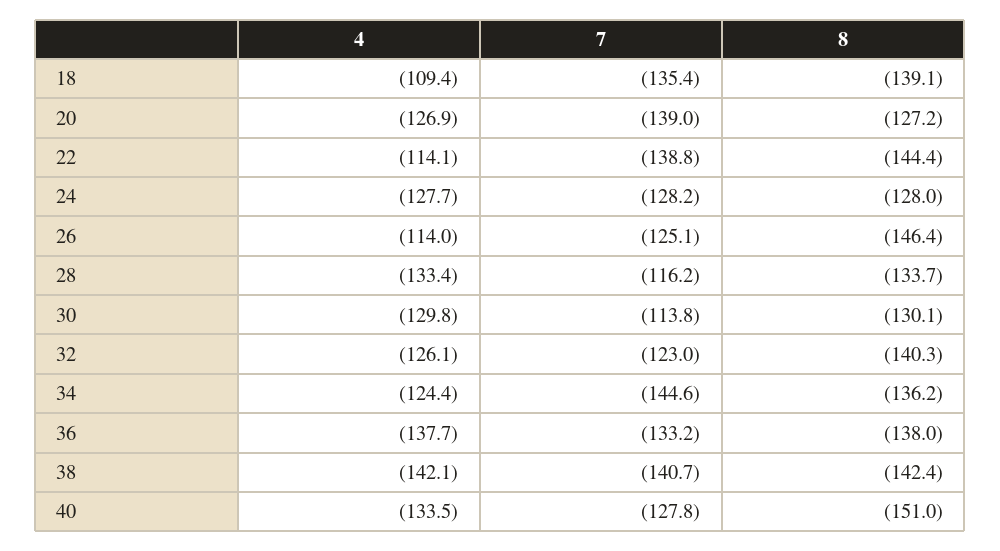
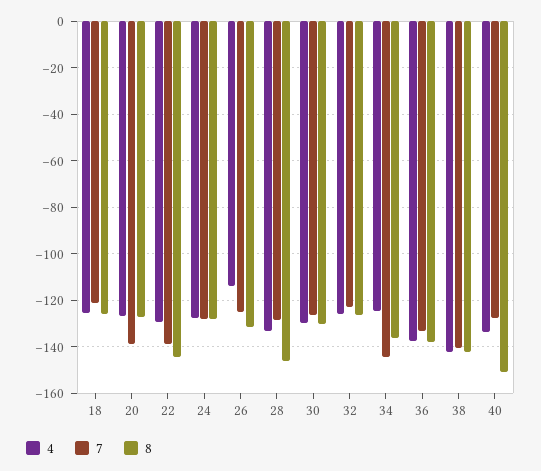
4, 18: -109.4 -> -125
7, 18: -135.4 -> -120
8, 18: -139.1 -> -125
4, 22: -114.1 -> -130
8, 26: -146.4 -> -130
7, 28: -116.2 -> -130
8, 28: -133.7 -> -145
7, 30: -113.8 -> -125
8, 32: -140.3 -> -125

